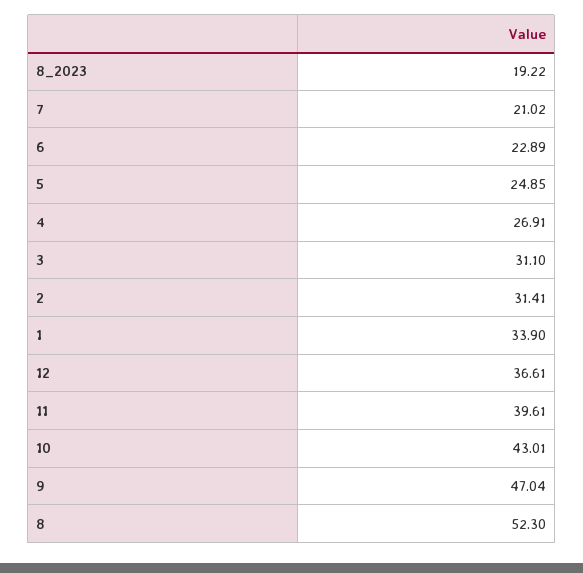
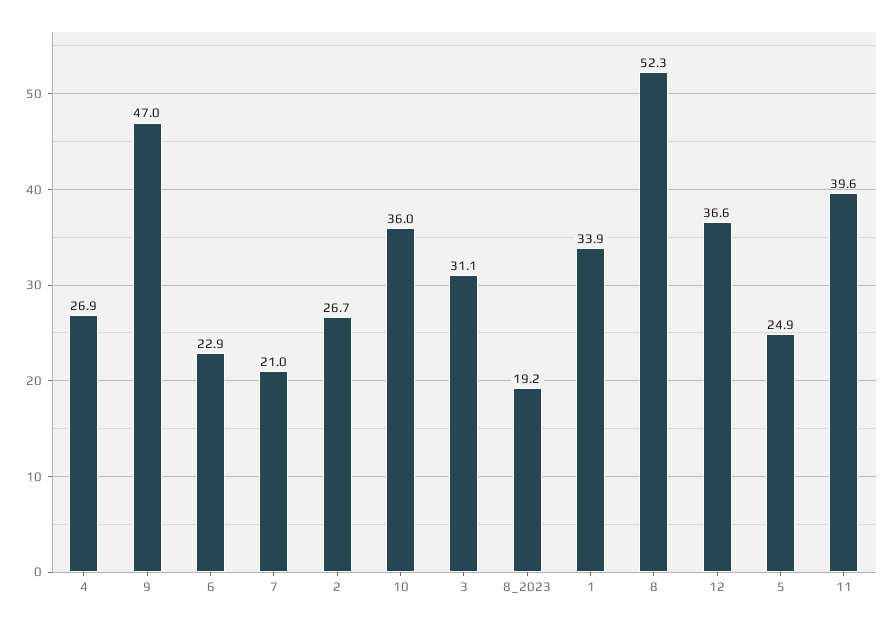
2: 31.41 -> 26.7
10: 43.01 -> 36

